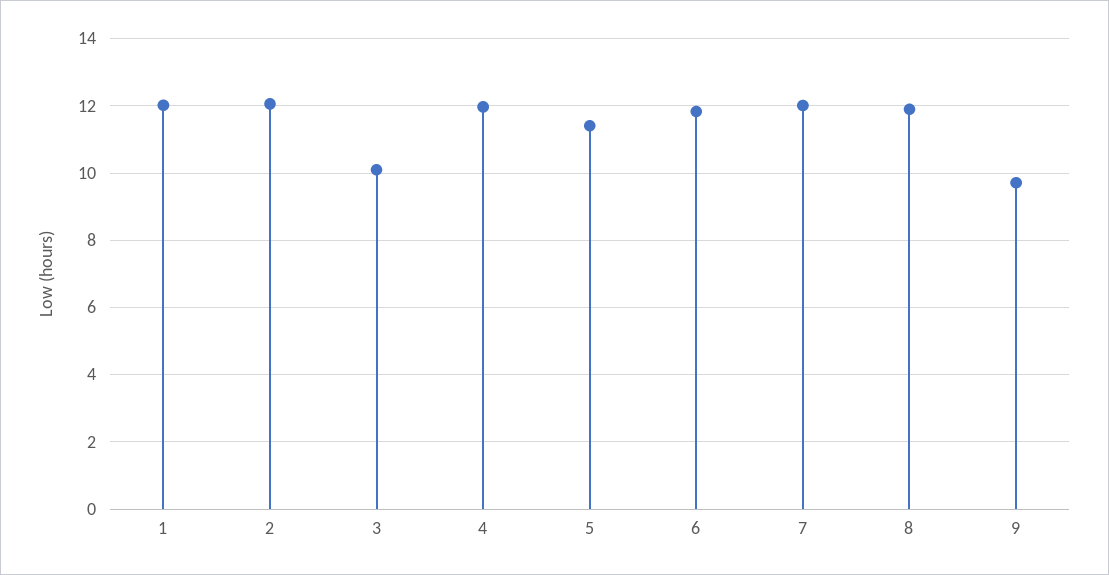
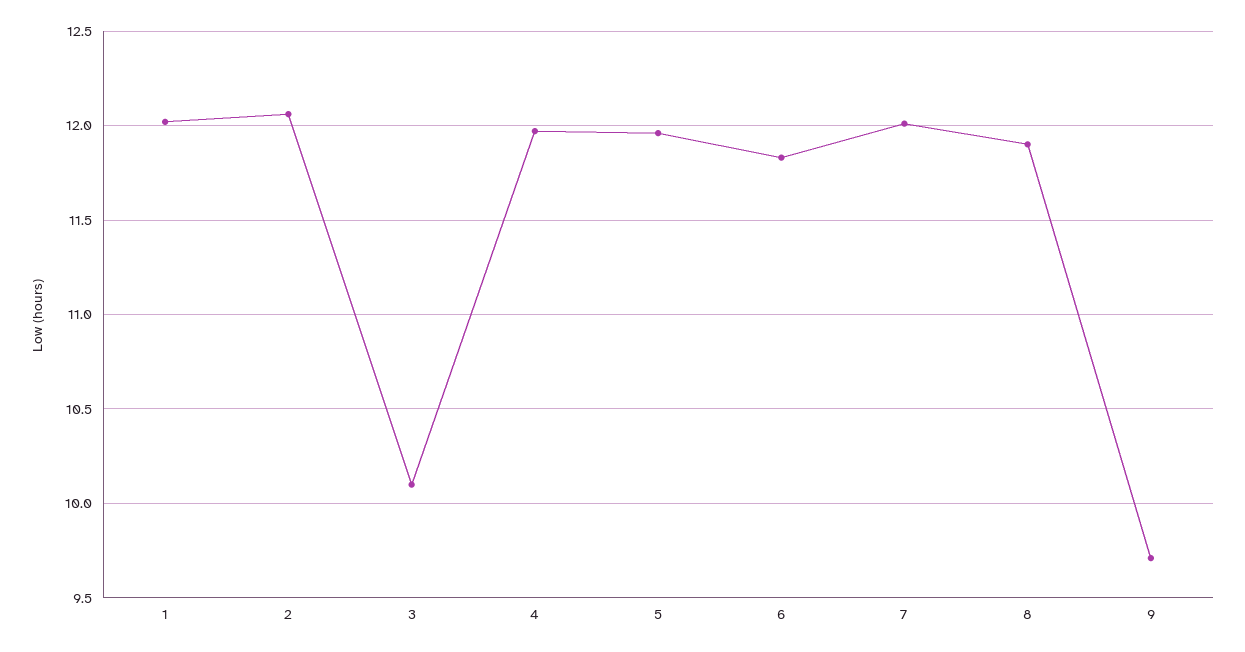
5: 11.4 -> 11.95

